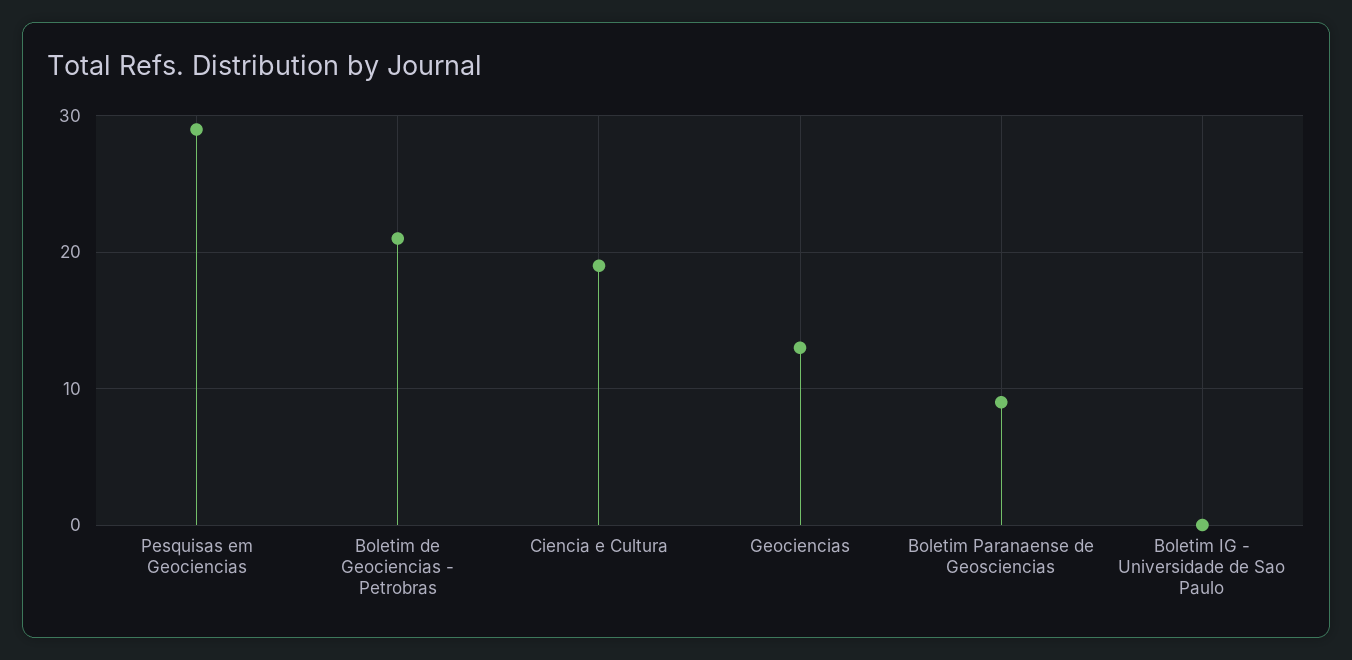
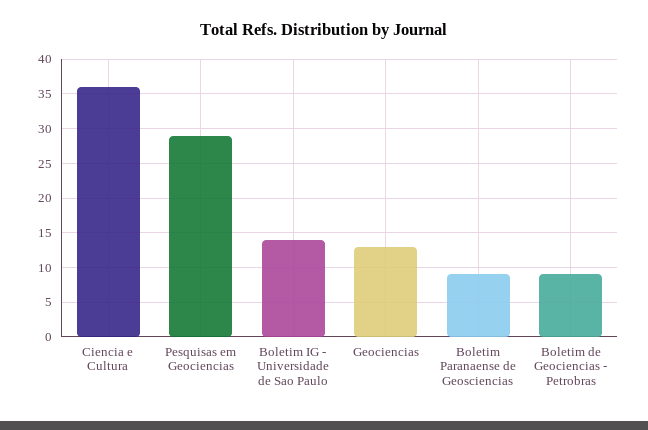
Boletim de Geociencias - Petrobras: 21 -> 9
Ciencia e Cultura: 19 -> 36
Boletim IG - Universidade de Sao Paulo: 0 -> 14

